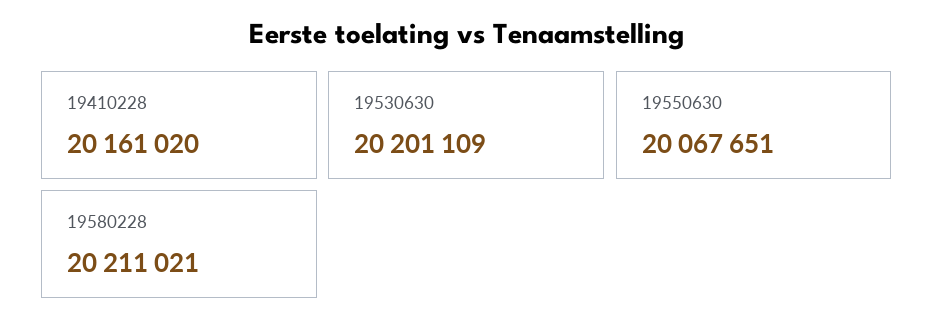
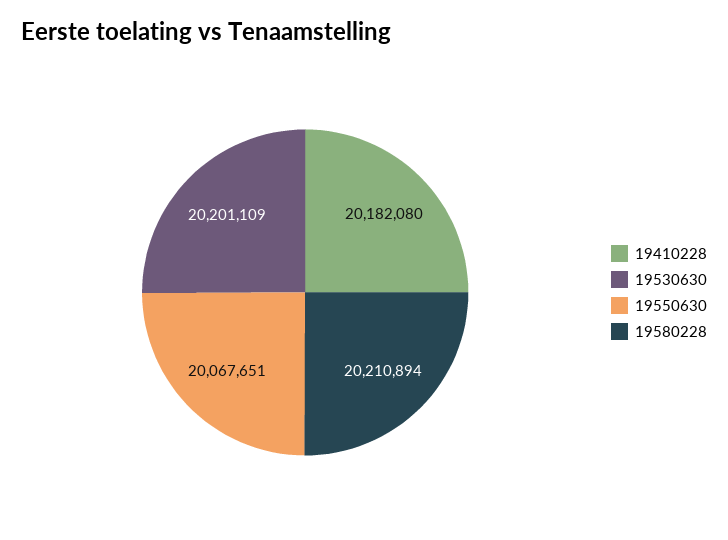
19410228: 20161020 -> 20182080
19580228: 20211021 -> 20210894

